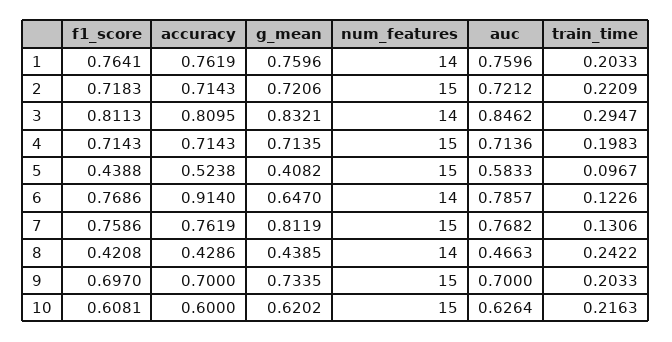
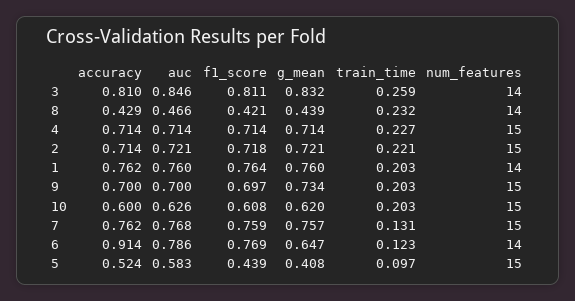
train_time, 3: 0.2947 -> 0.259
train_time, 4: 0.1983 -> 0.227
g_mean, 7: 0.8119 -> 0.757
train_time, 8: 0.2422 -> 0.232
train_time, 10: 0.2163 -> 0.203

